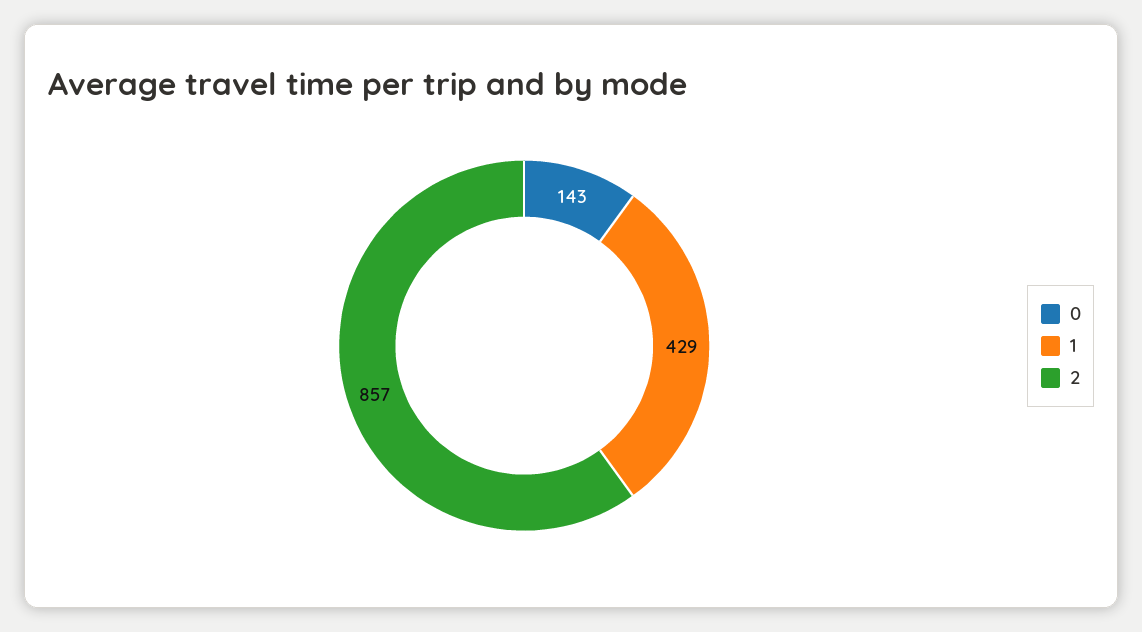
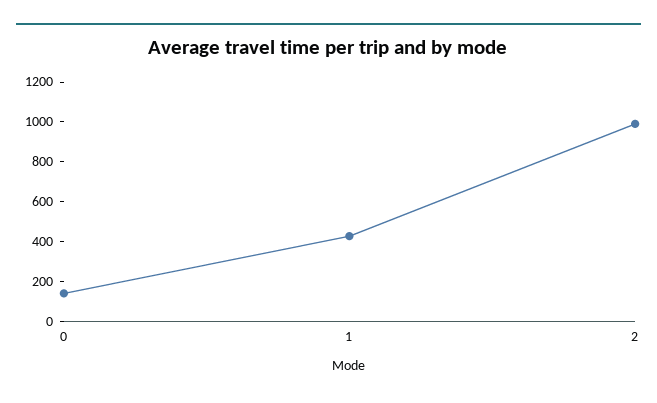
2: 857 -> 1000

